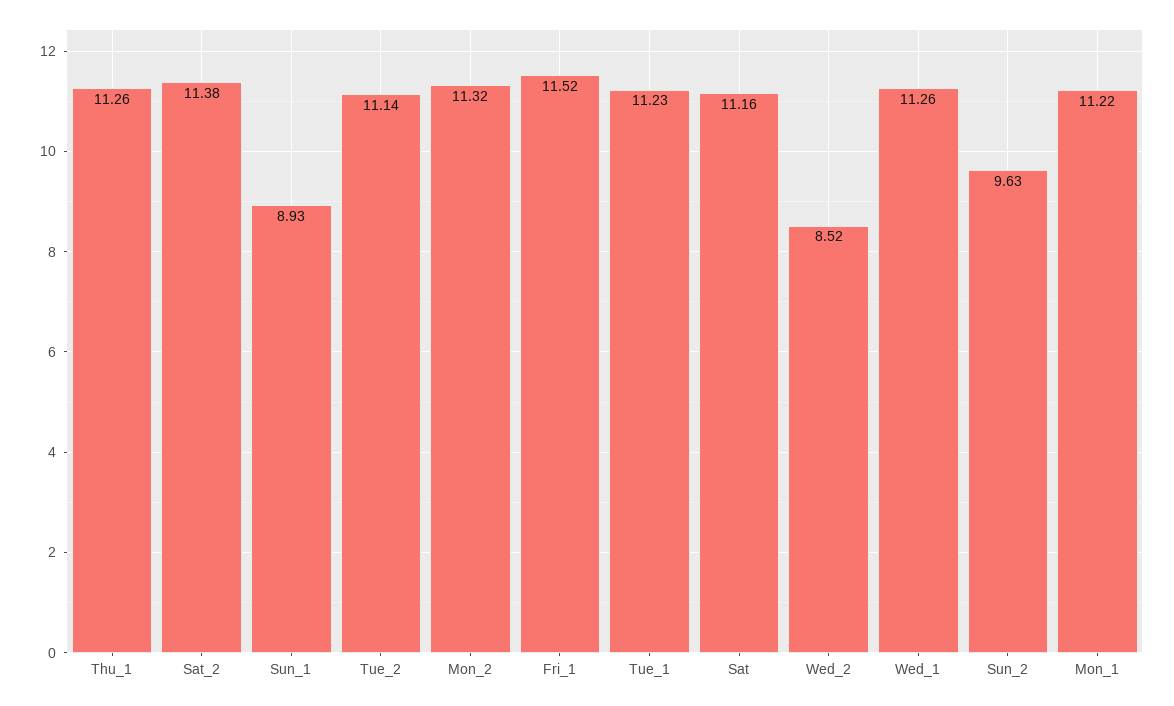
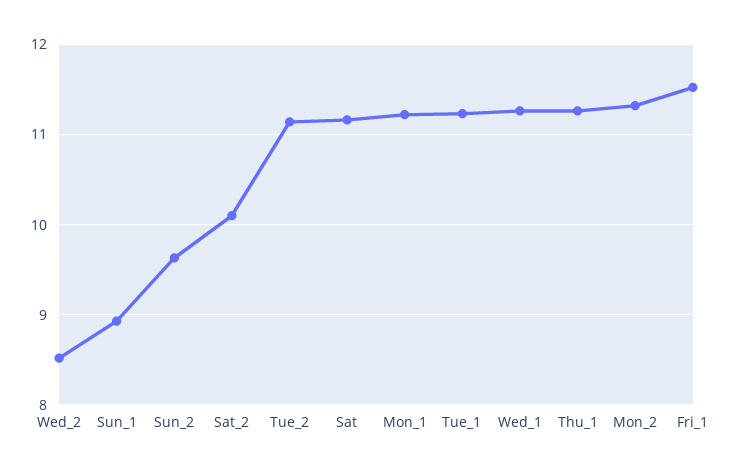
Sat_2: 11.38 -> 10.1

